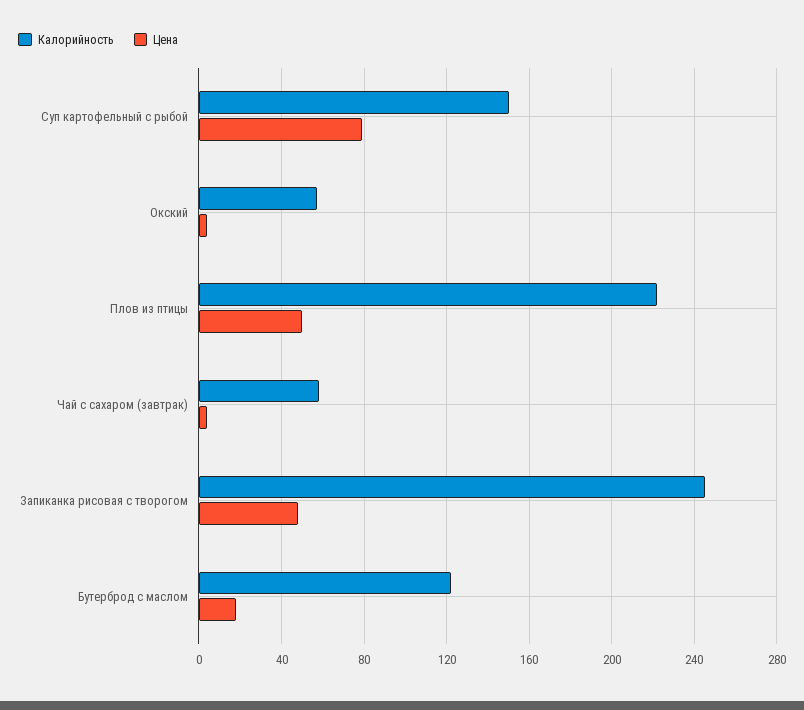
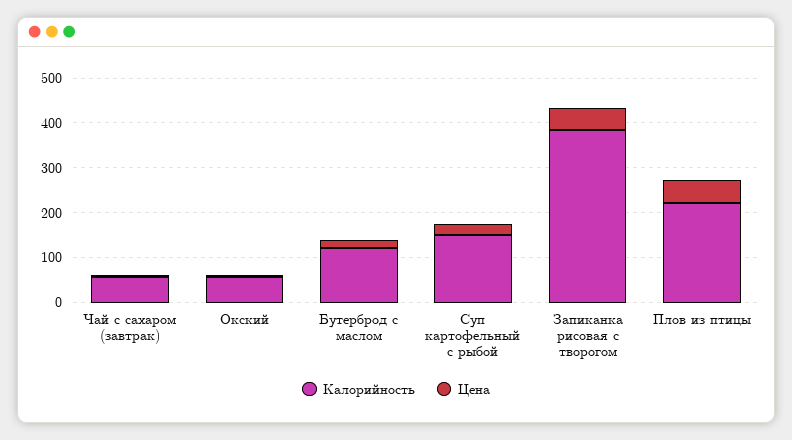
Цена, Суп картофельный с рыбой: 80 -> 20
Калорийность, Запиканка рисовая с творогом: 245 -> 380

